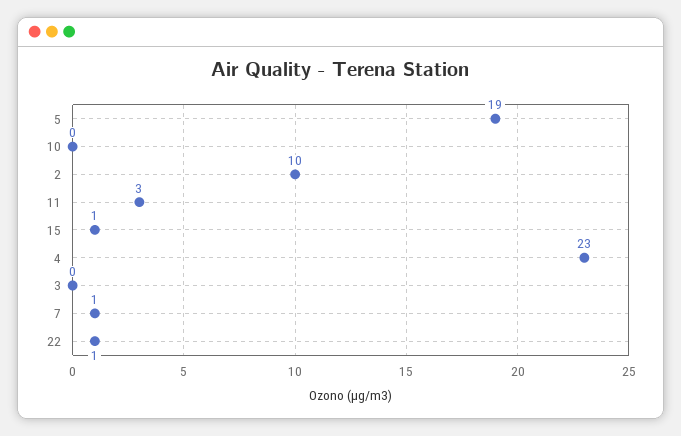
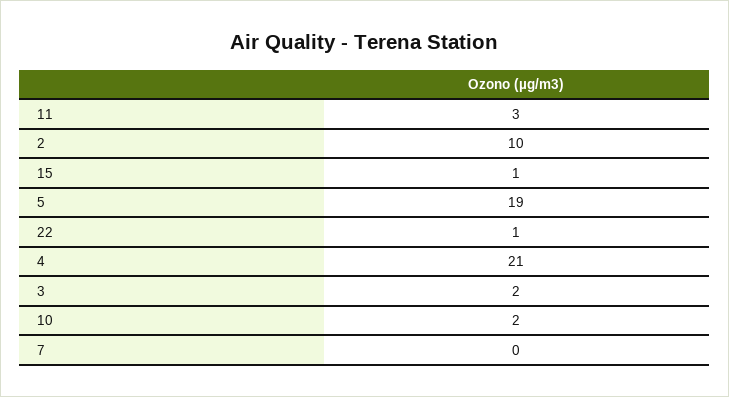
10: 0 -> 2
4: 23 -> 21
3: 0 -> 2
7: 1 -> 0

